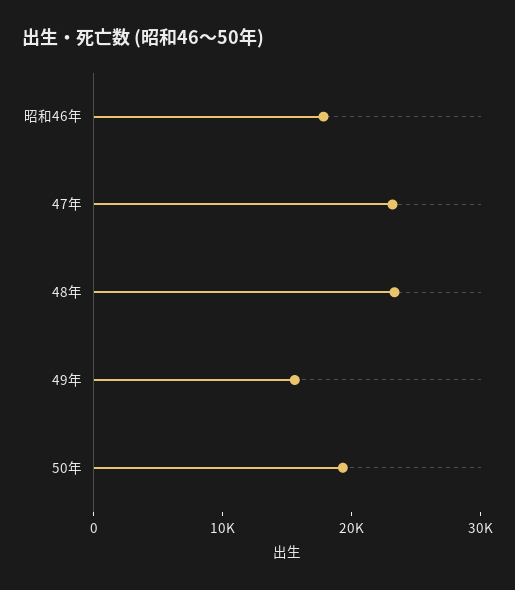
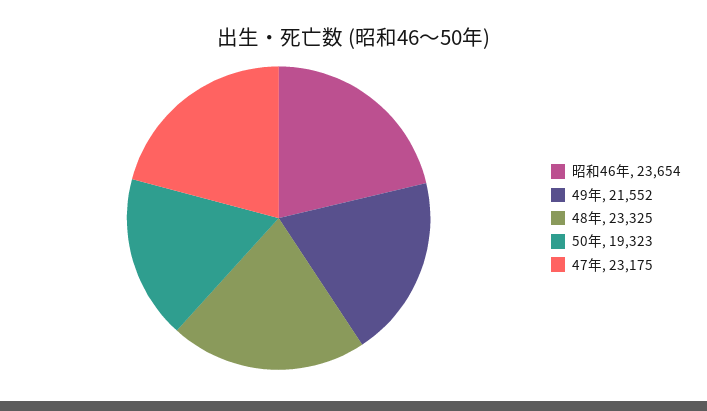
昭和46年: 18000 -> 23654
49年: 16000 -> 21552

